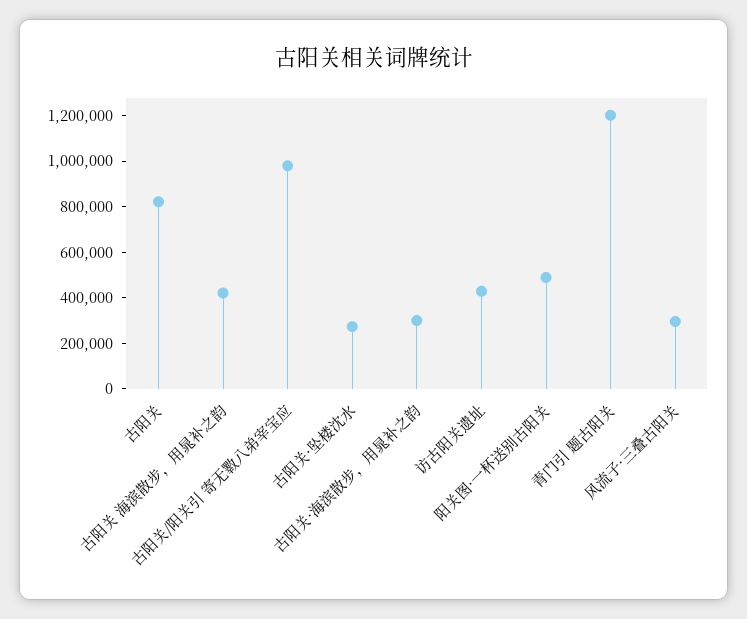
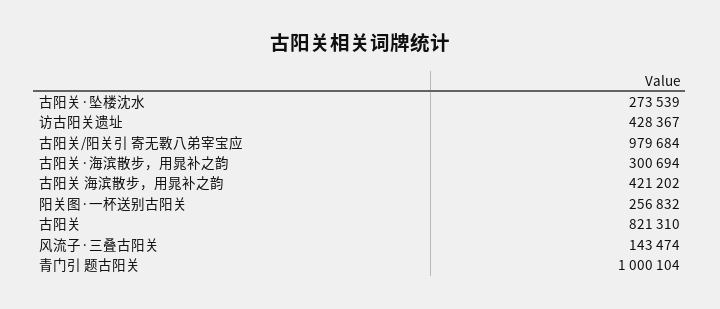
阳关图·一杯送别古阳关: 500000 -> 256832
青门引 题古阳关: 1200000 -> 1000104
风流子·三叠古阳关: 300000 -> 143474

